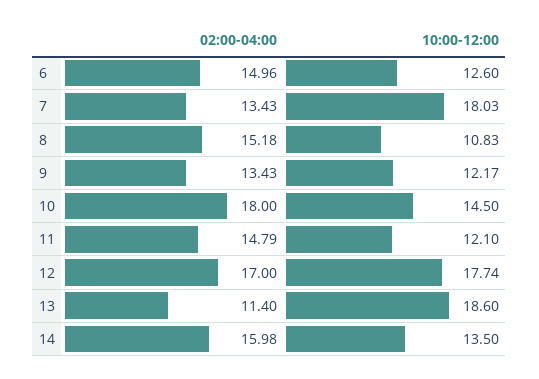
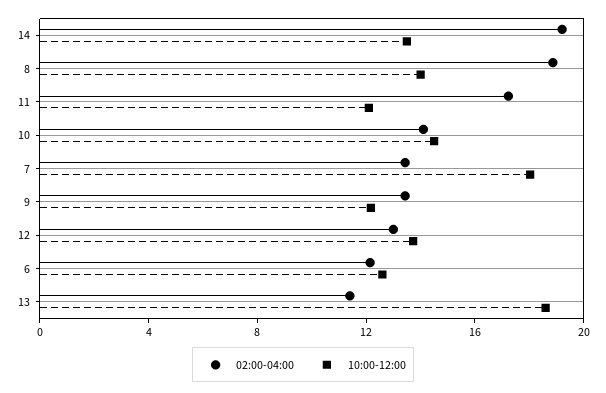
02:00-04:00, 6: 14.96 -> 12
02:00-04:00, 8: 15.18 -> 19
10:00-12:00, 8: 10.83 -> 14
02:00-04:00, 10: 18 -> 14
02:00-04:00, 11: 14.79 -> 17
02:00-04:00, 12: 17 -> 13
10:00-12:00, 12: 17.74 -> 14
02:00-04:00, 14: 15.98 -> 19

